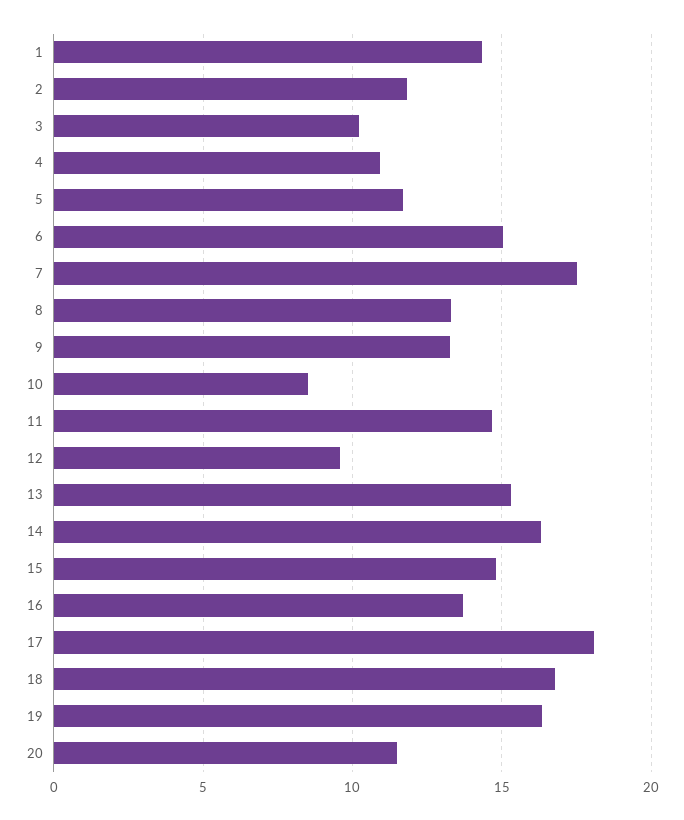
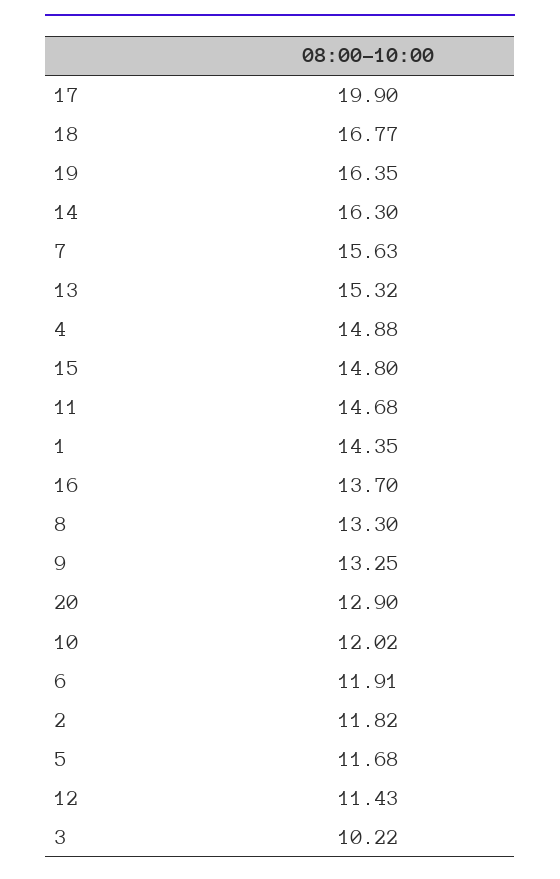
4: 11 -> 14.88
6: 15 -> 11.91
7: 17.5 -> 15.63
10: 8.5 -> 12.02
12: 9.5 -> 11.43
17: 18 -> 19.9
20: 11.5 -> 12.9

